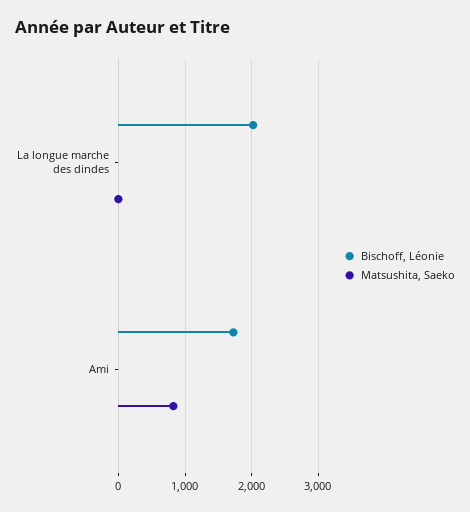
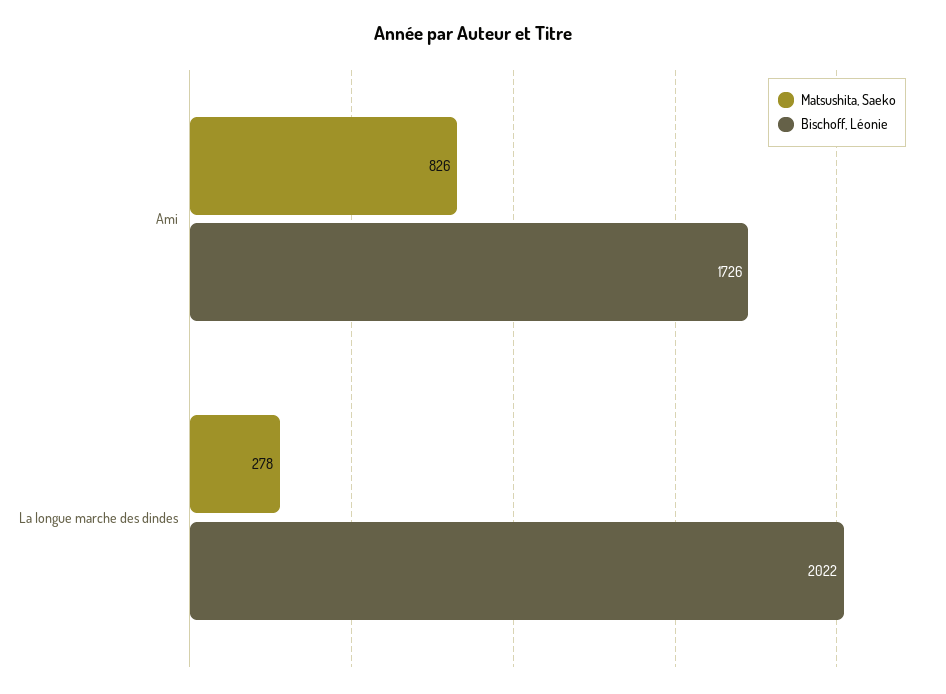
Matsushita, Saeko, La longue marche des dindes: 0 -> 278

